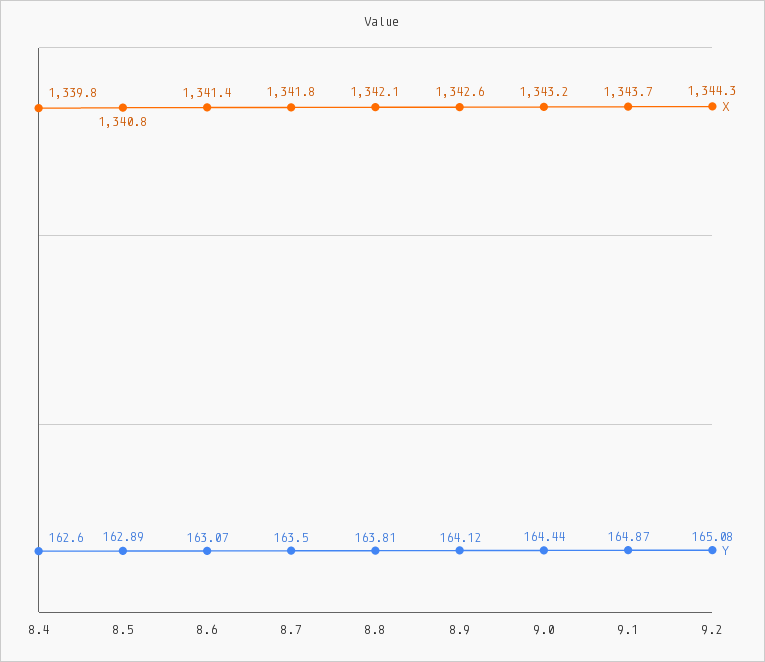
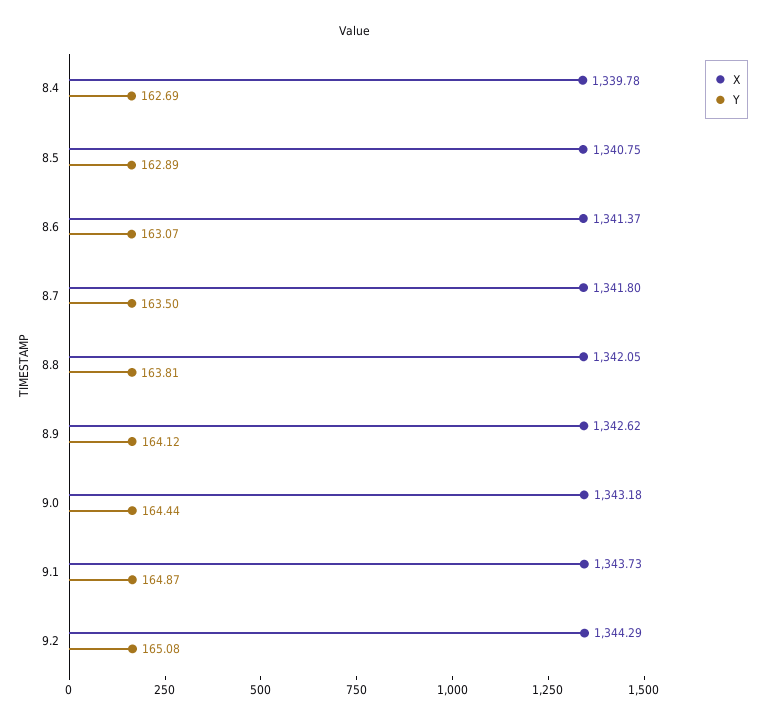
Y, 8.4: 162.6 -> 162.69

